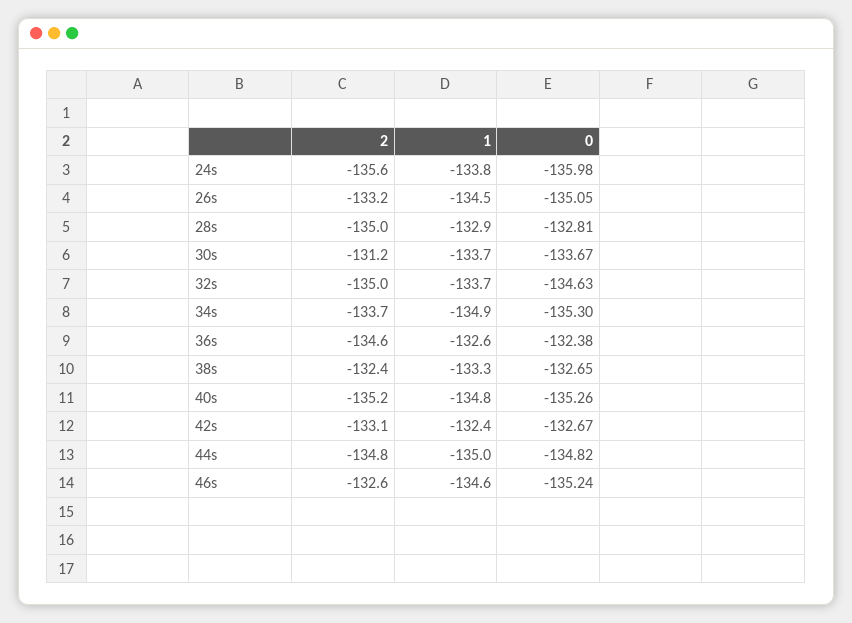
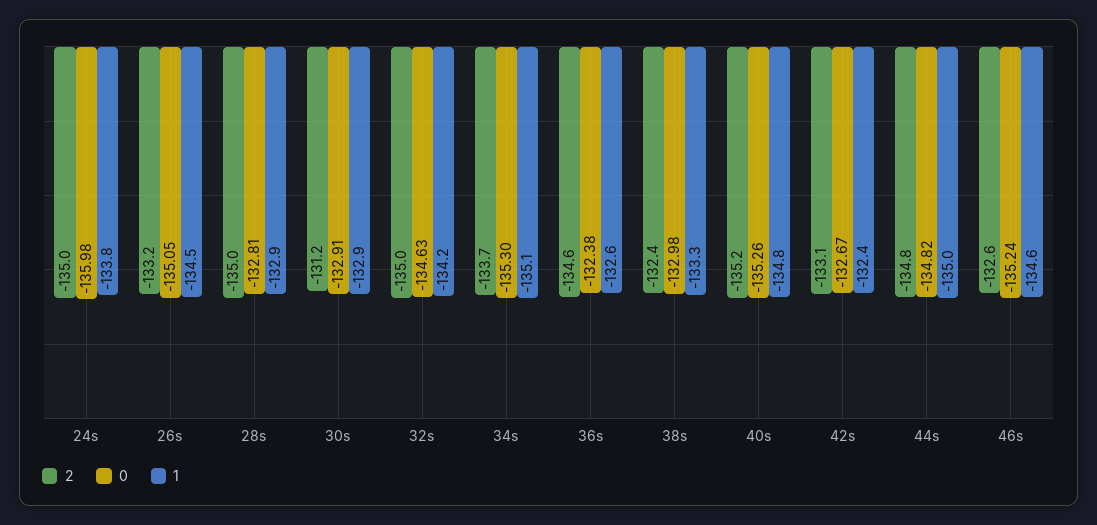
2, 24s: -135.6 -> -135
1, 30s: -133.7 -> -132.9
0, 30s: -133.67 -> -132.91
1, 32s: -133.7 -> -134.2
1, 34s: -134.9 -> -135.1
0, 38s: -132.65 -> -132.98

